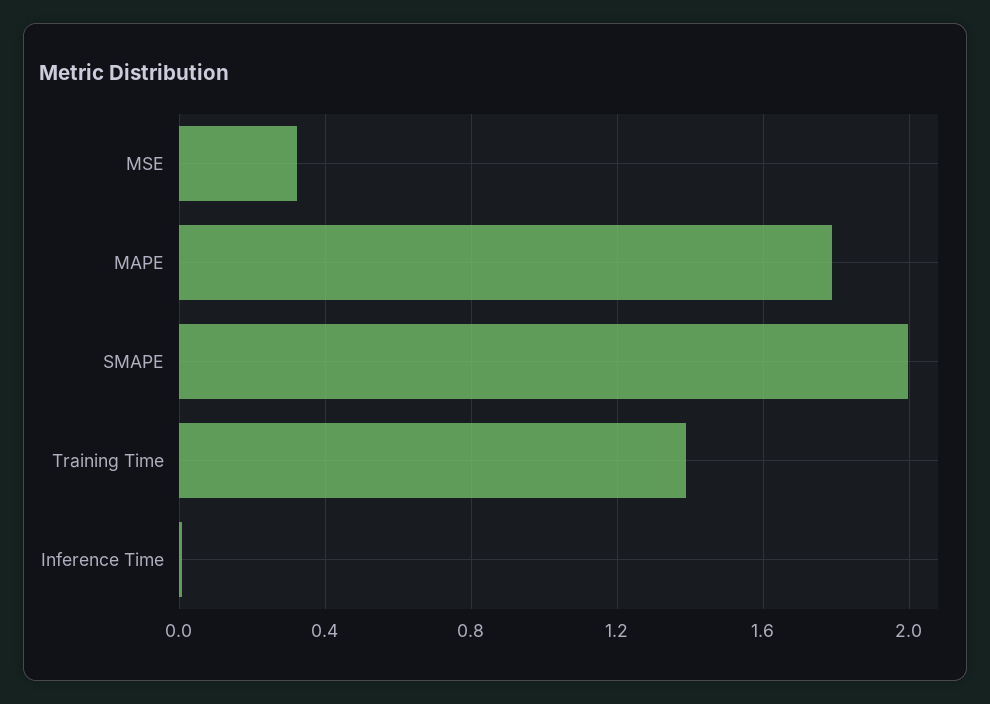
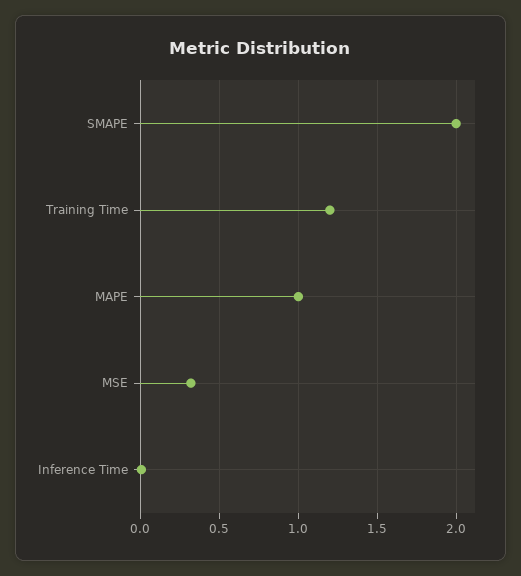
MAPE: 1.8 -> 1
Training Time: 1.4 -> 1.2

